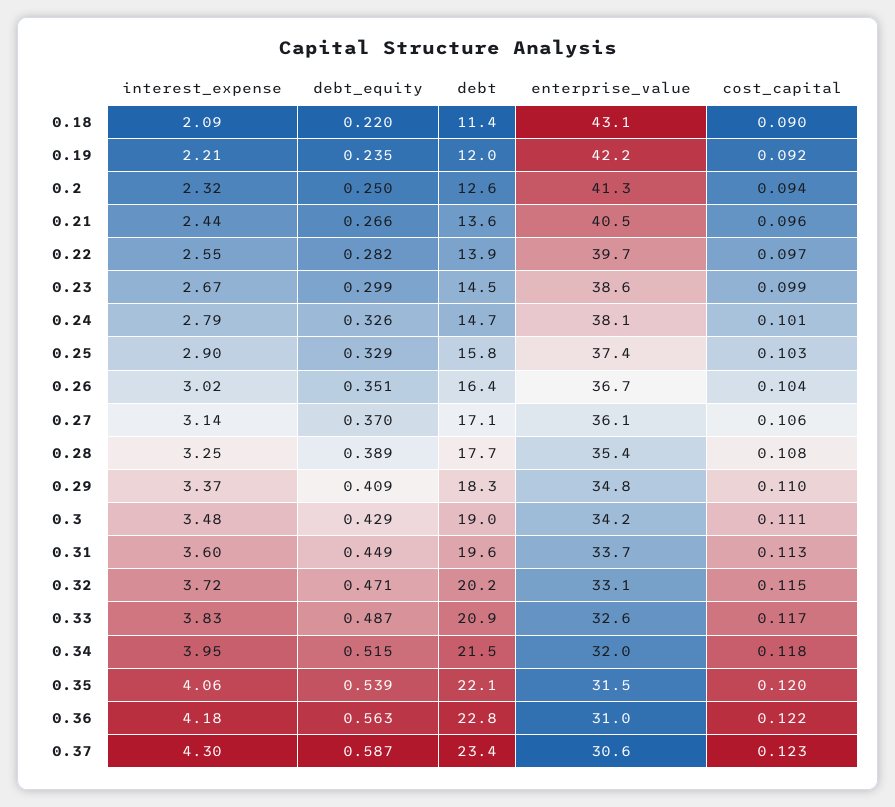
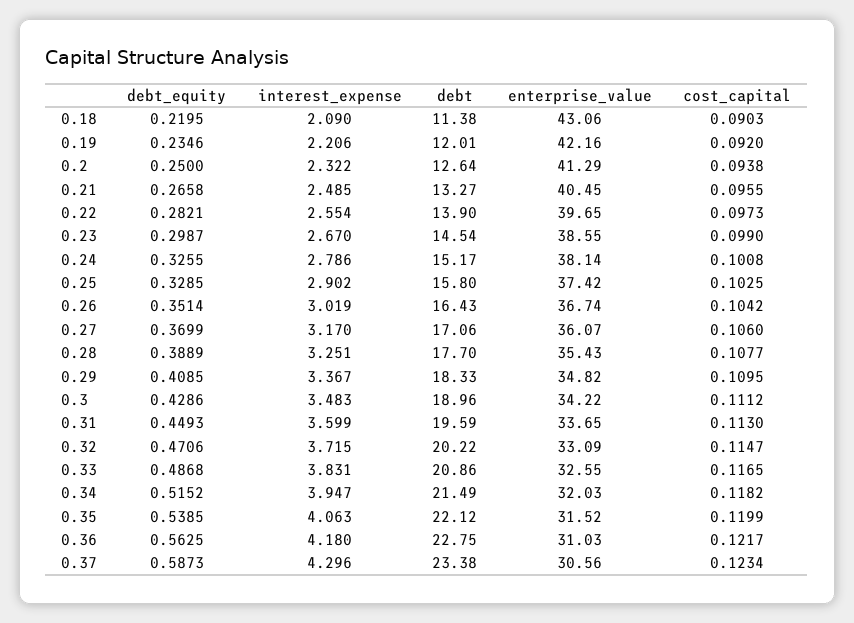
interest_expense, 0.21: 2.44 -> 2.485
debt, 0.21: 13.6 -> 13.27
debt, 0.24: 14.7 -> 15.17
interest_expense, 0.27: 3.14 -> 3.17

